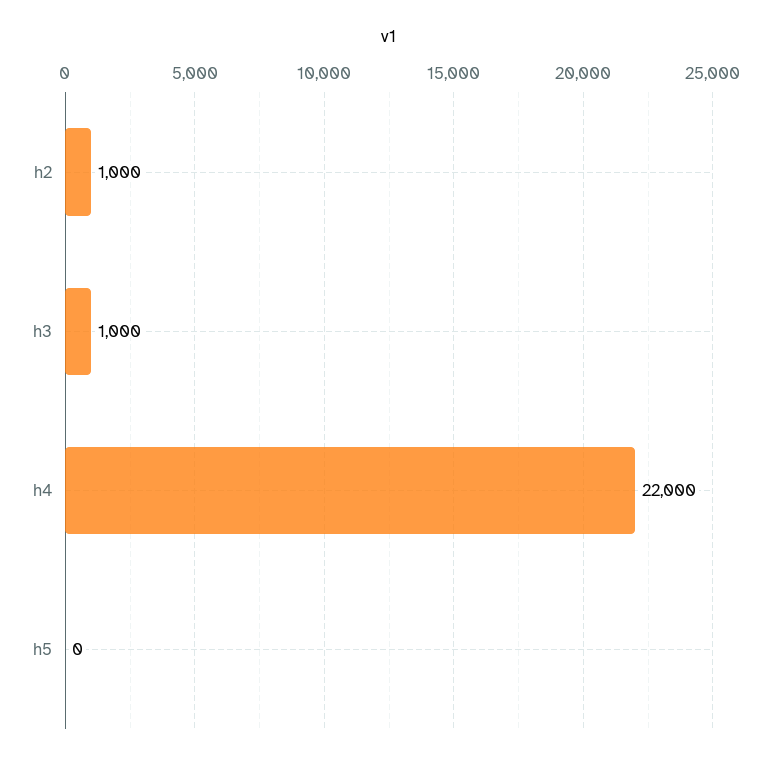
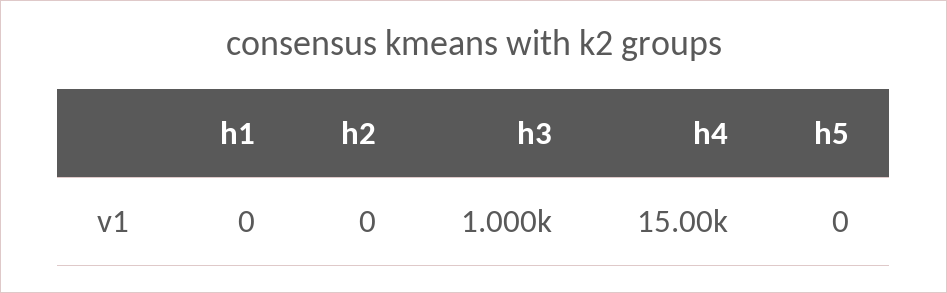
h2: 1000 -> 0
h4: 22000 -> 15000
h1: none -> 0

